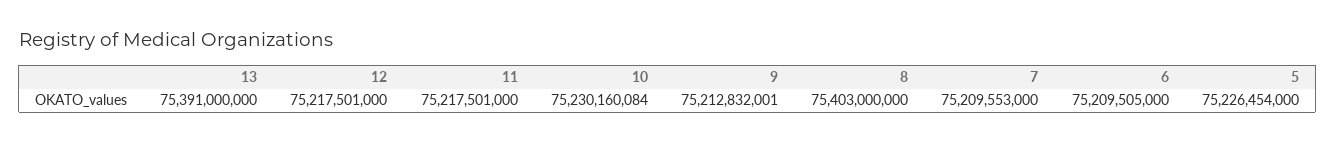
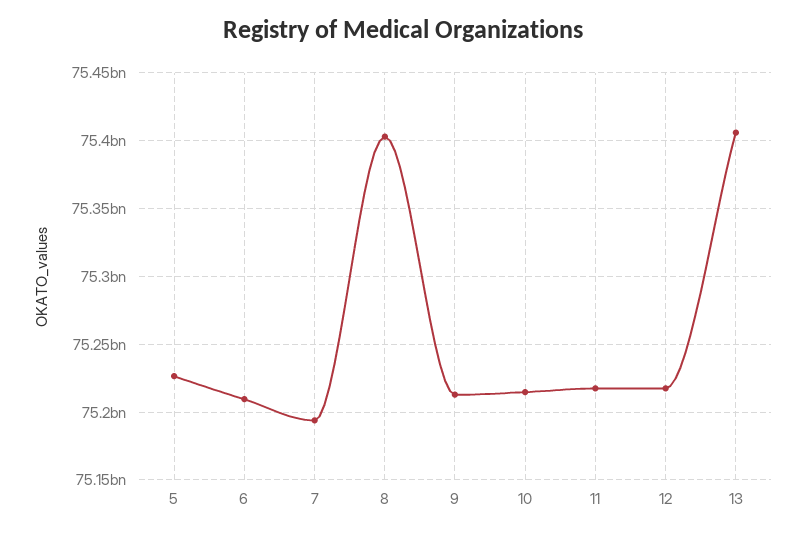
13: 75391000000 -> 75405000000
10: 75230160084 -> 75215000000
7: 75209553000 -> 75195000000

